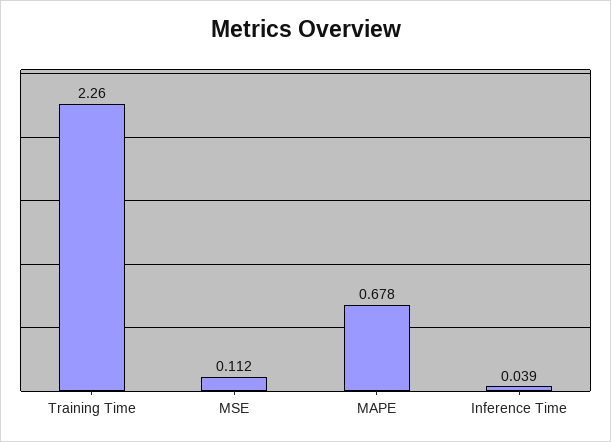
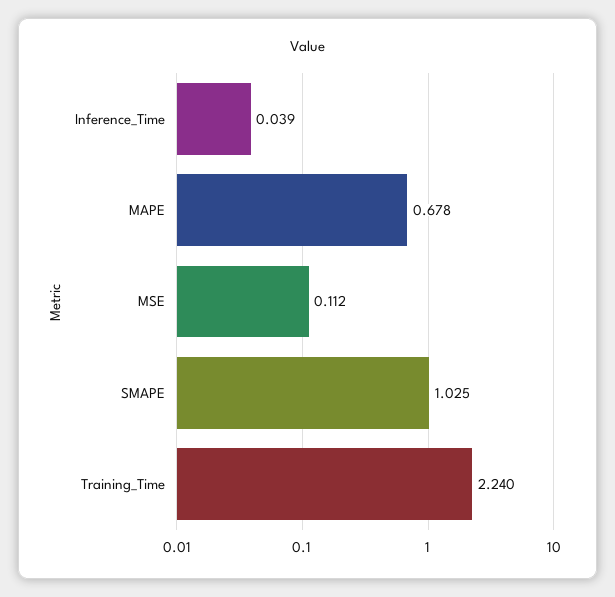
Training Time: 2.26 -> 2.24
SMAPE: none -> 1.025

